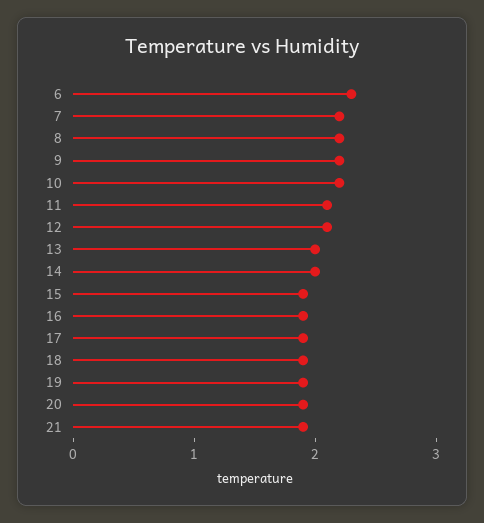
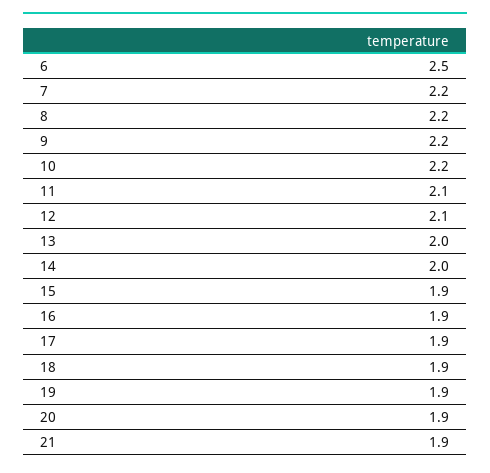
6: 2.3 -> 2.5

